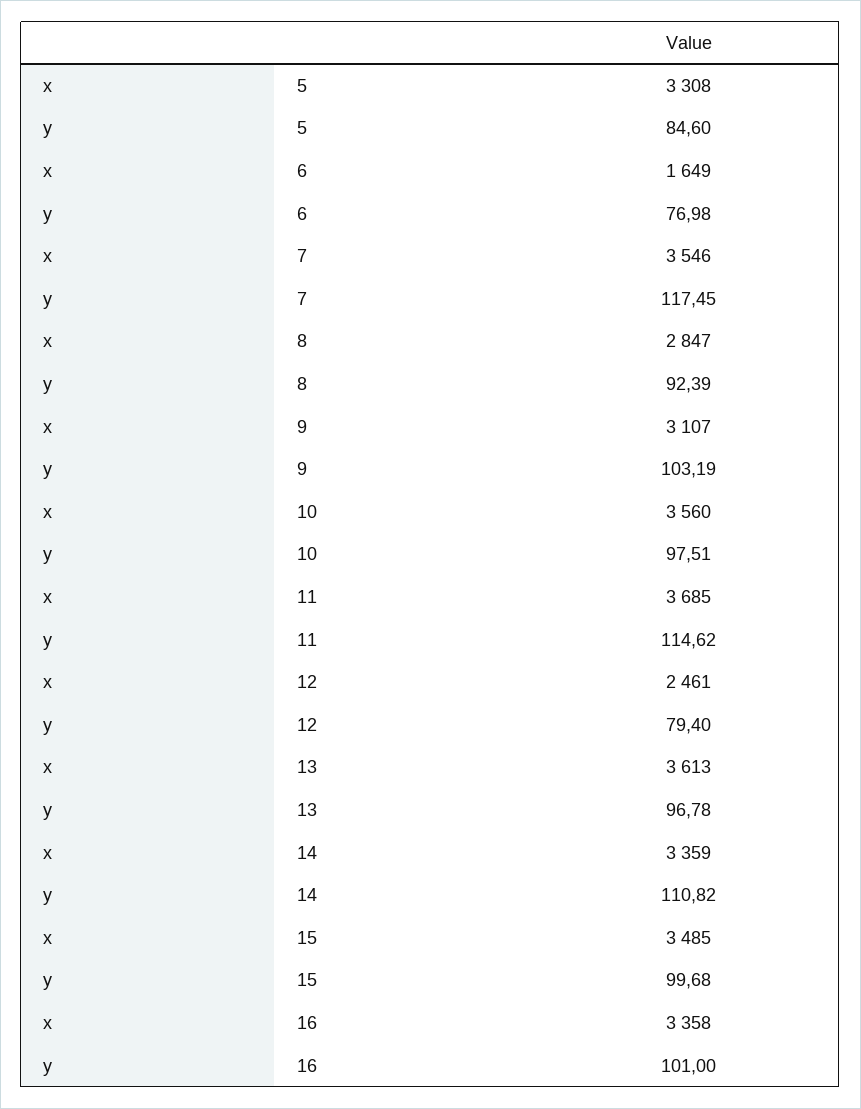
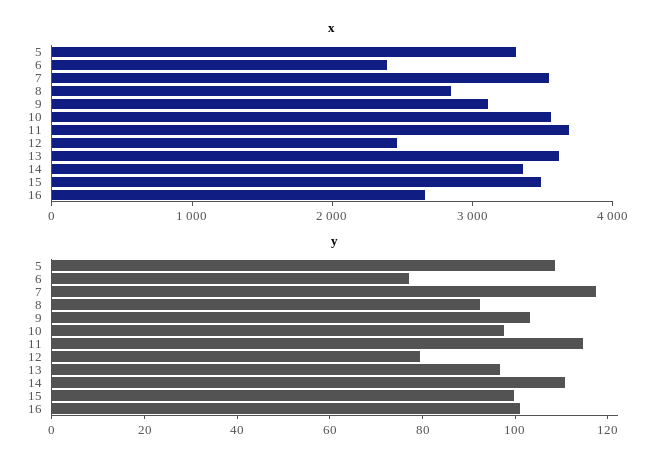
y, 5: 84.6 -> 110
x, 6: 1649 -> 2400
x, 16: 3358 -> 2600

